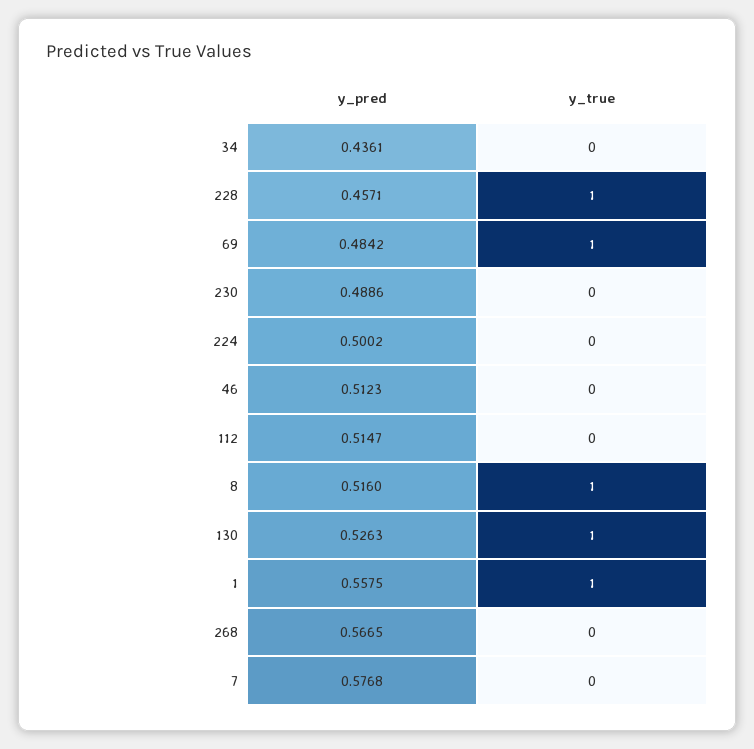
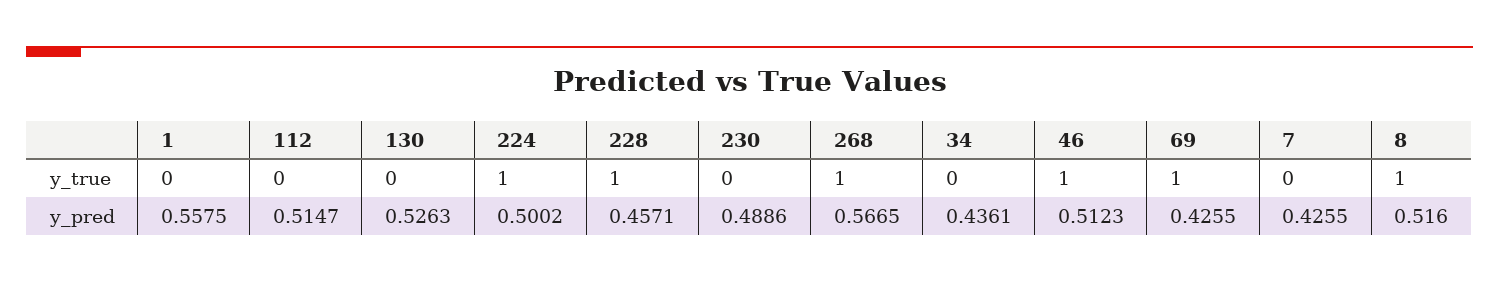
y_pred, 69: 0.4842 -> 0.4255
y_true, 224: 0 -> 1
y_true, 46: 0 -> 1
y_true, 130: 1 -> 0
y_true, 1: 1 -> 0
y_true, 268: 0 -> 1
y_pred, 7: 0.5768 -> 0.4255

